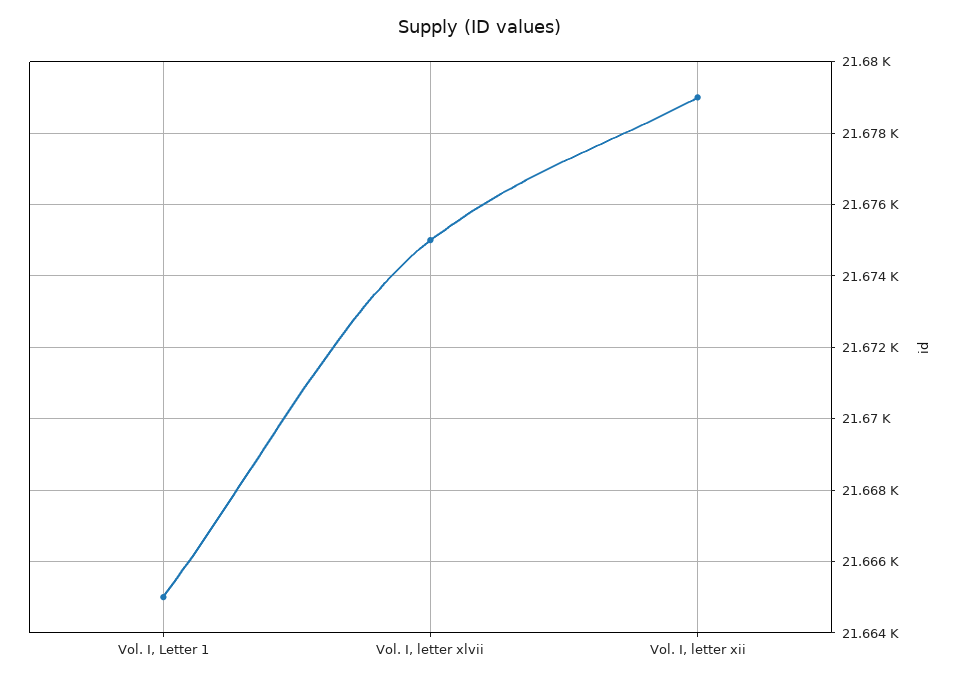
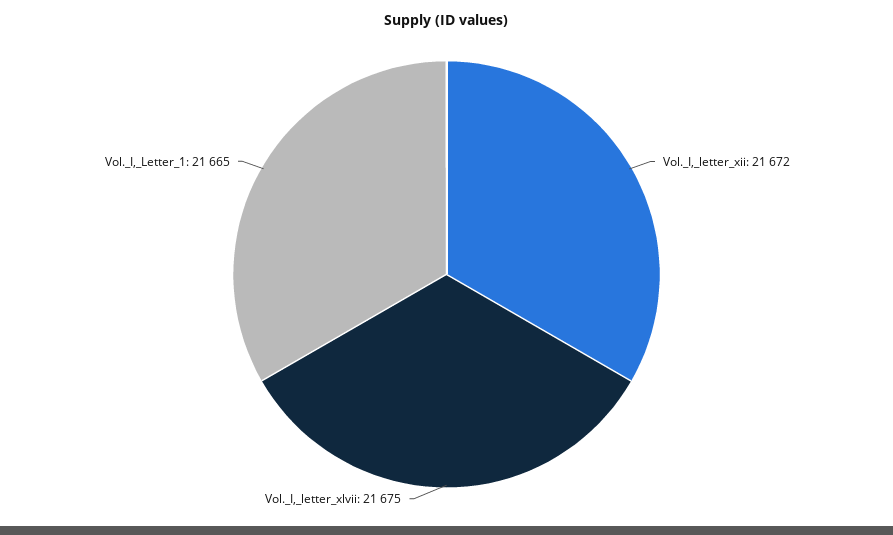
Vol. I, letter xii: 21679 -> 21672

